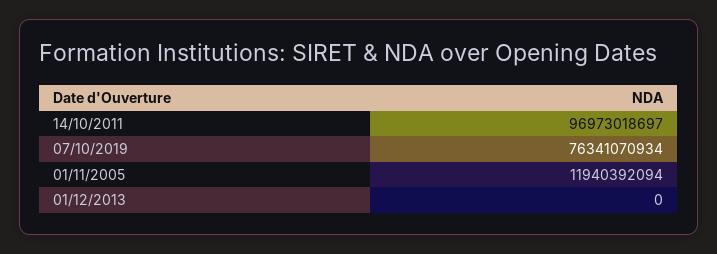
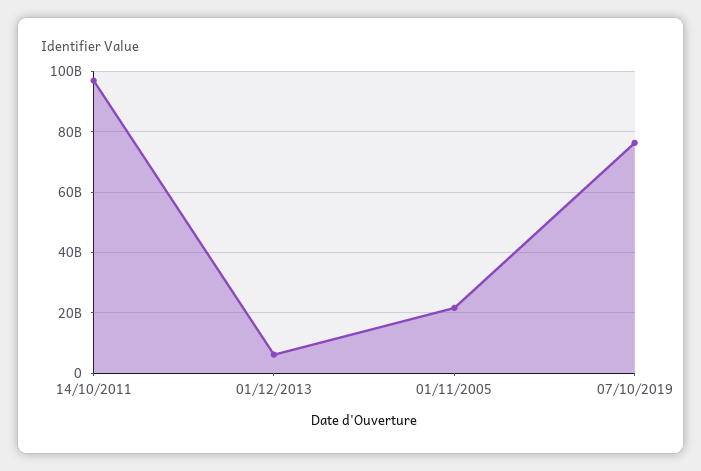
01/11/2005: 11940392094 -> 22000000000
01/12/2013: 0 -> 6000000000

